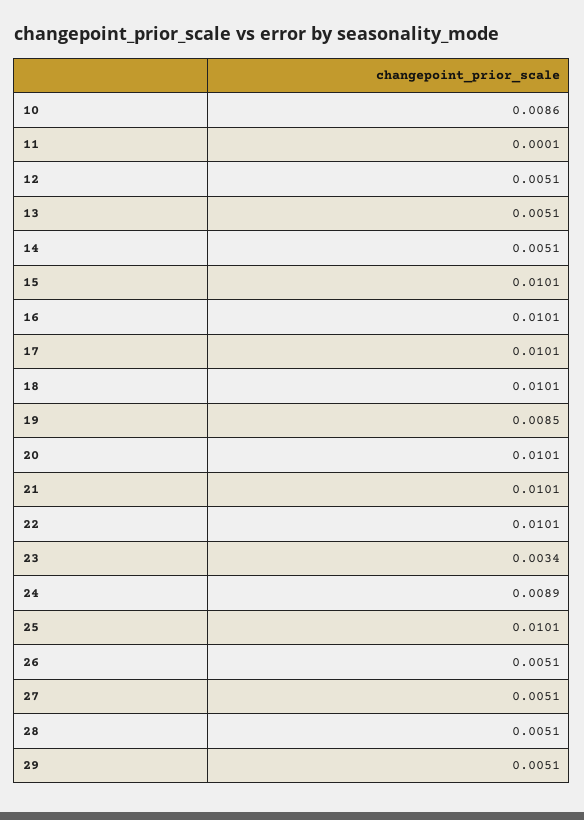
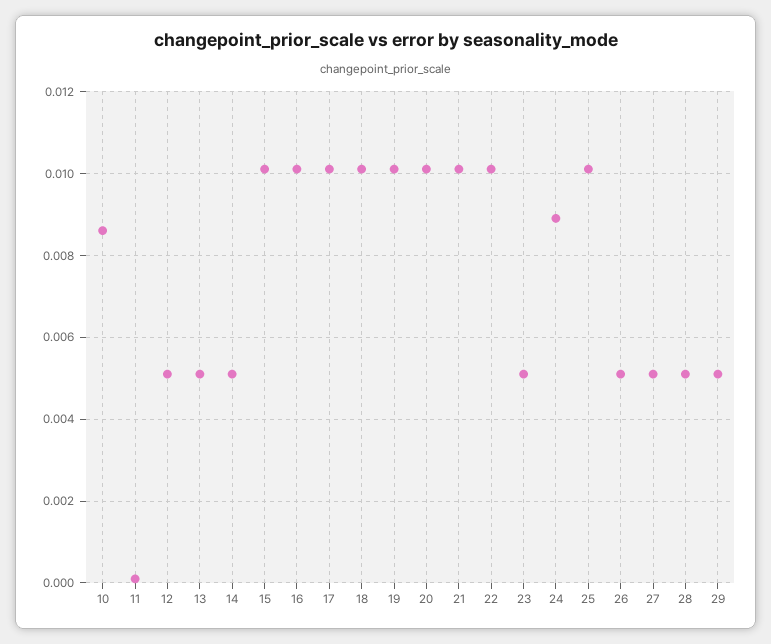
19: 0.0085 -> 0.01
23: 0.0034 -> 0.005

